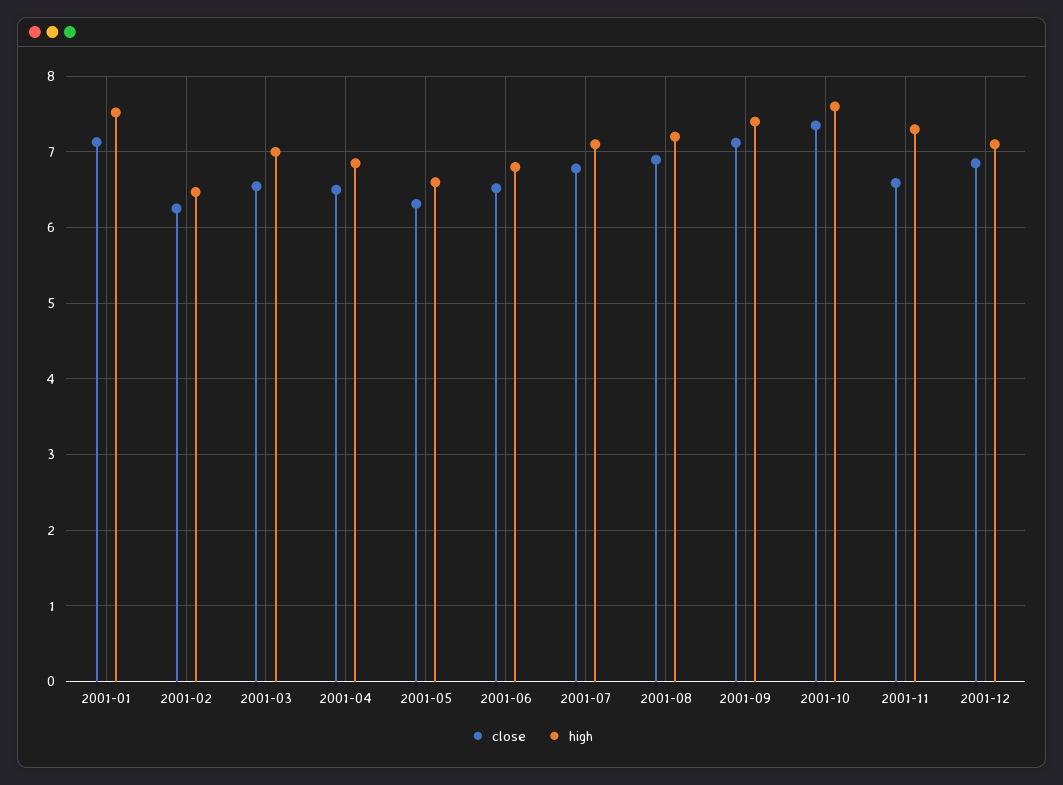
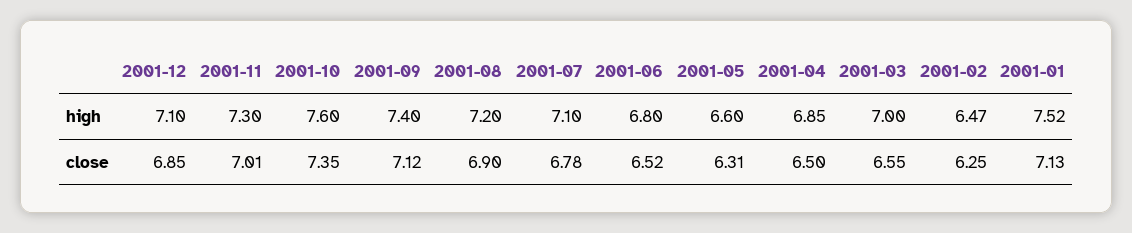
close, 2001-11: 6.6 -> 7.01

